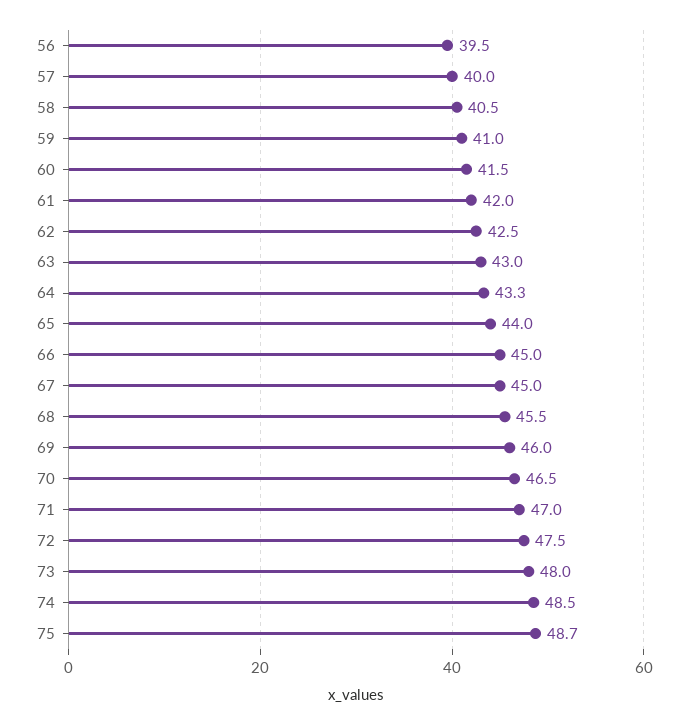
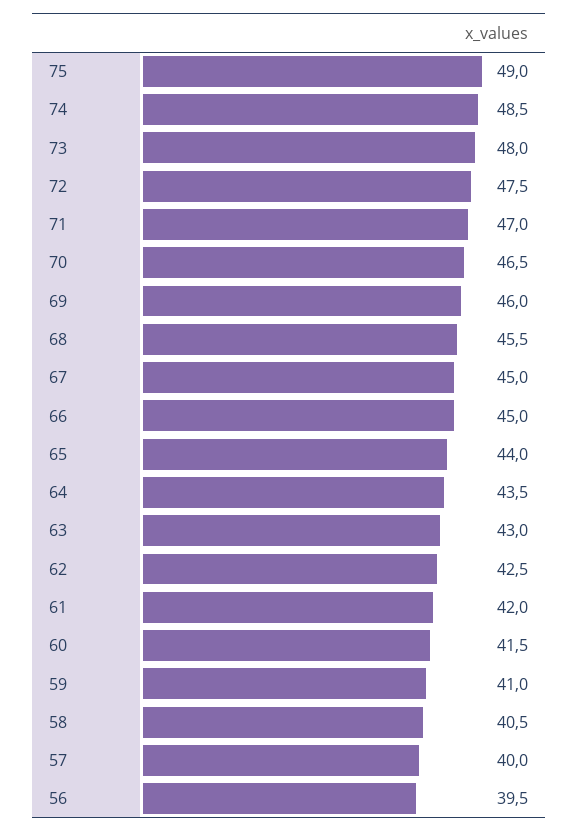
64: 43.3 -> 43.5
75: 48.7 -> 49

